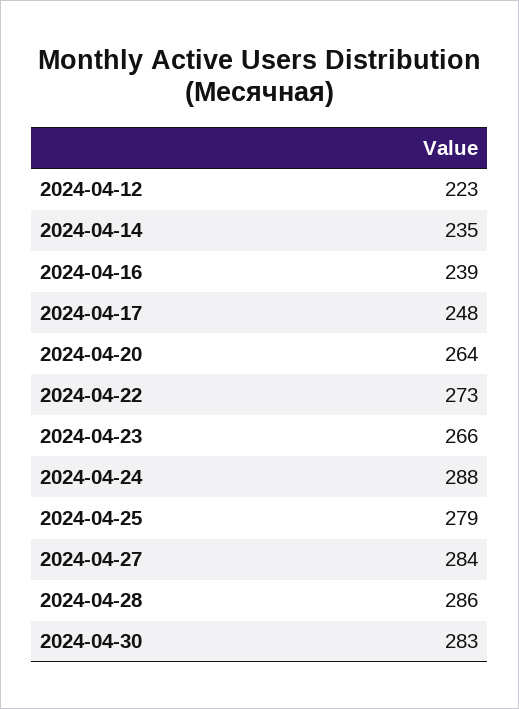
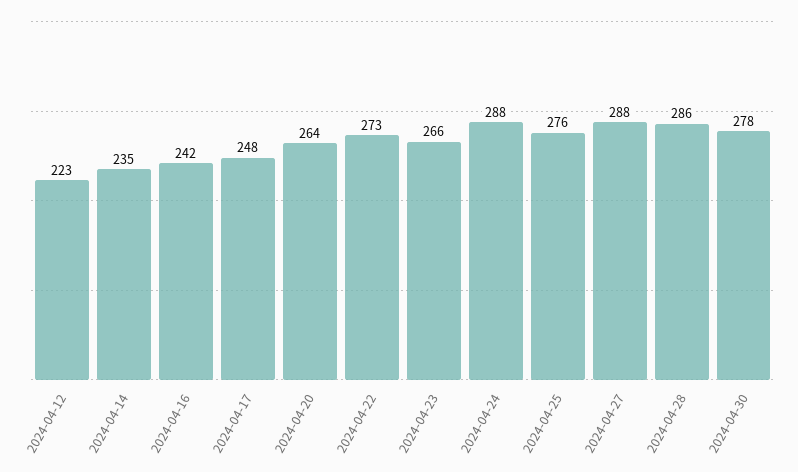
2024-04-16: 239 -> 242
2024-04-25: 279 -> 276
2024-04-27: 284 -> 288
2024-04-30: 283 -> 278

